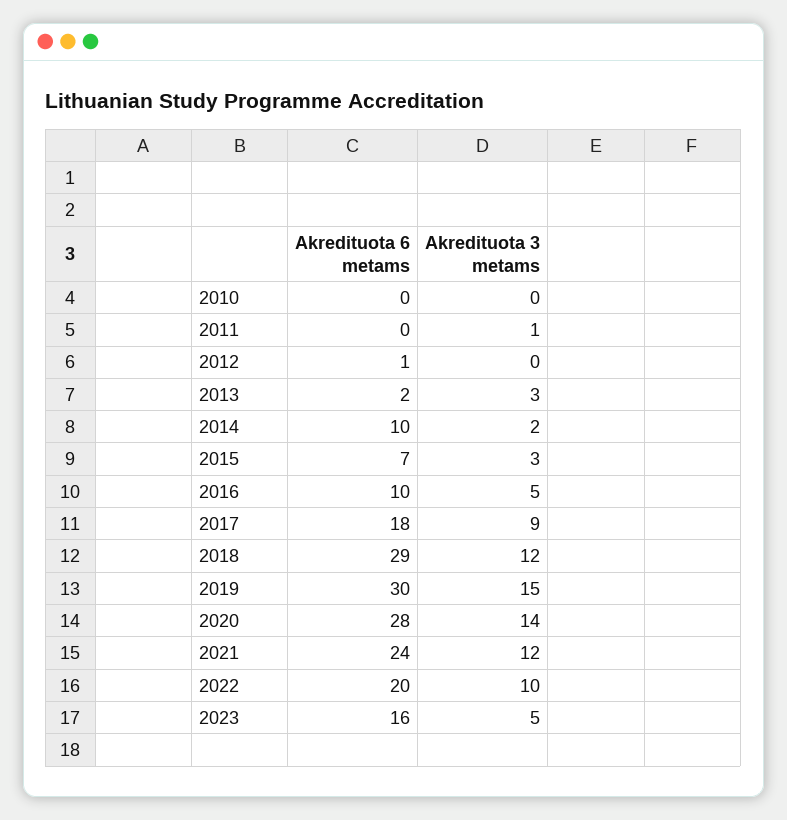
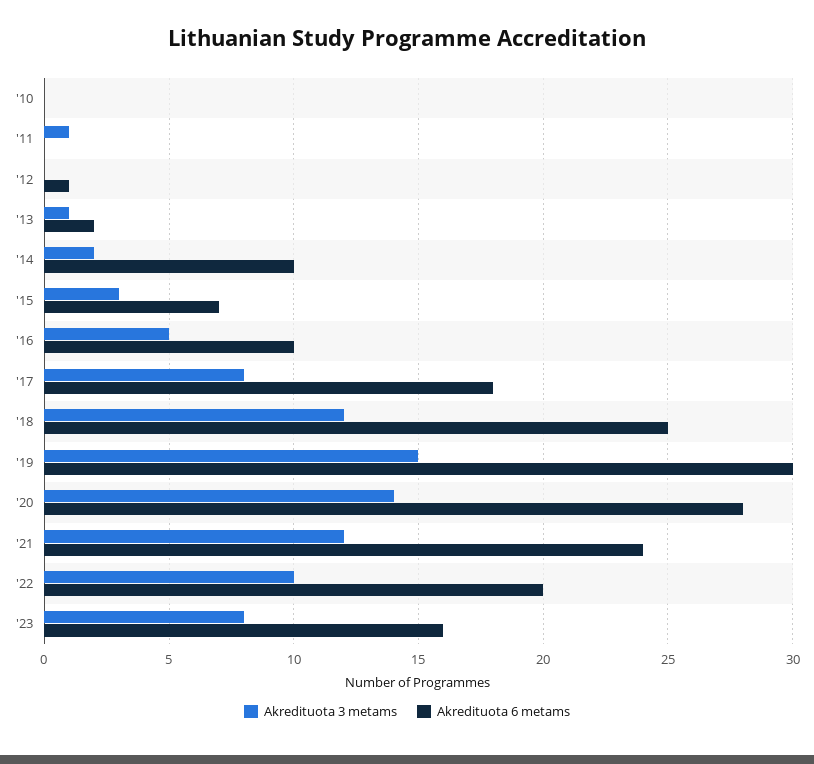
Akredituota 3 metams, 2013: 3 -> 1
Akredituota 3 metams, 2017: 9 -> 8
Akredituota 6 metams, 2018: 29 -> 25
Akredituota 3 metams, 2023: 5 -> 8

